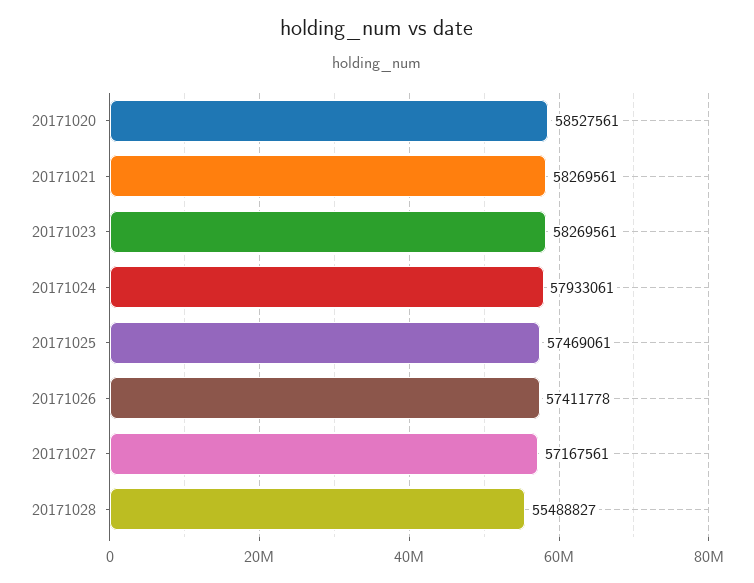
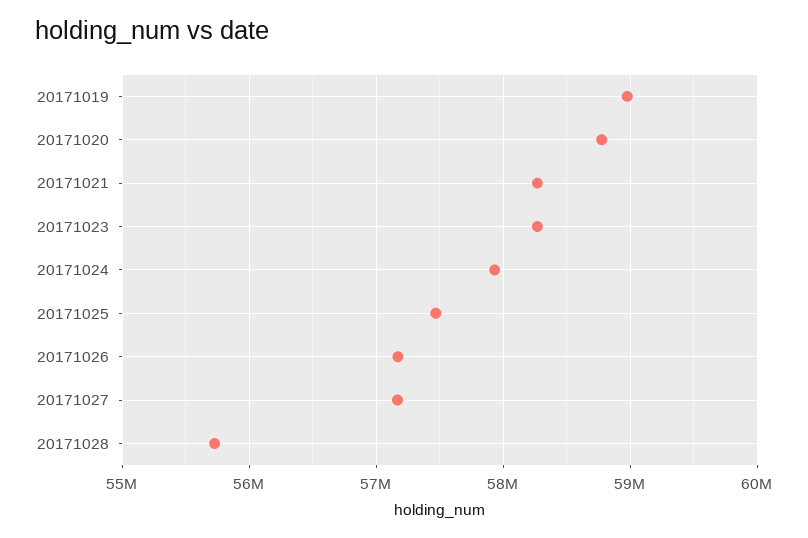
20171020: 58527561 -> 58800000
20171026: 57411778 -> 57200000
20171028: 55488827 -> 55700000
20171019: none -> 59000000

